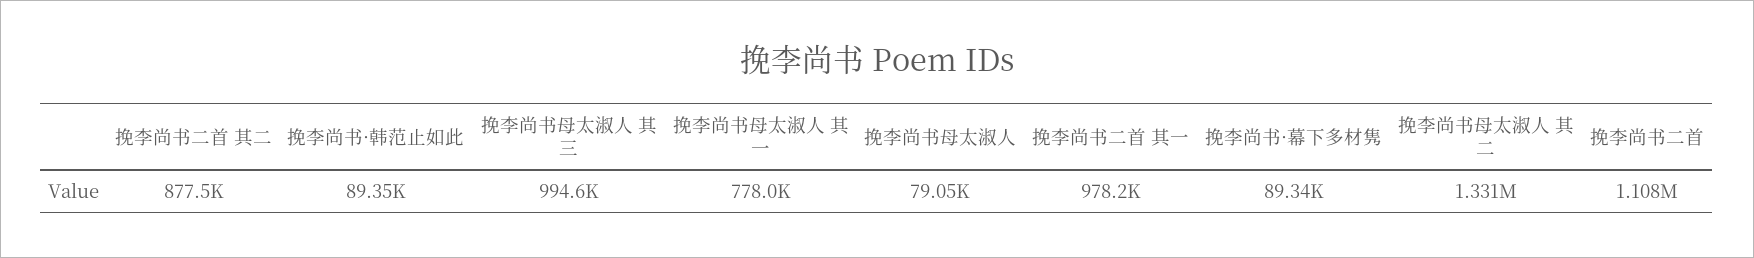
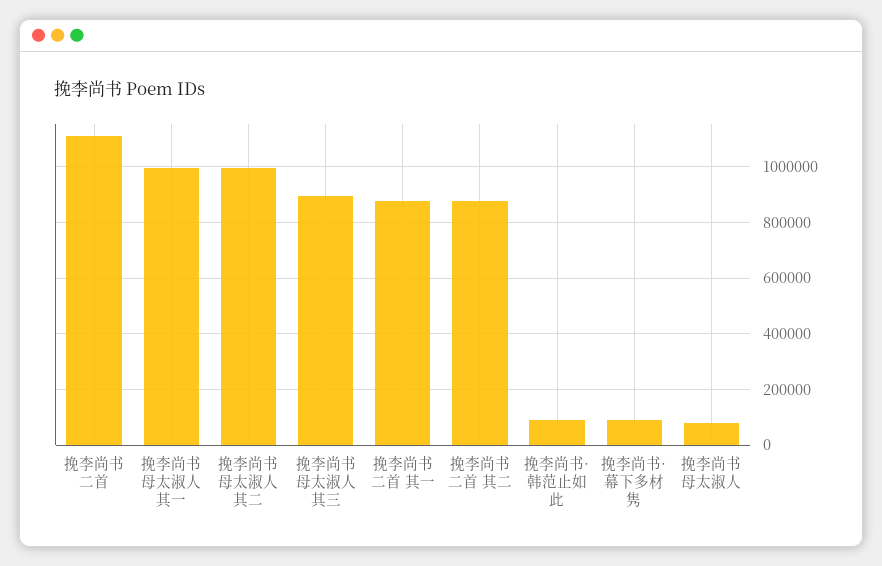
挽李尚书母太淑人 其三: 994600 -> 900000
挽李尚书母太淑人 其一: 778000 -> 1000000
挽李尚书二首 其一: 978200 -> 875000
挽李尚书母太淑人 其二: 1331000 -> 1000000

